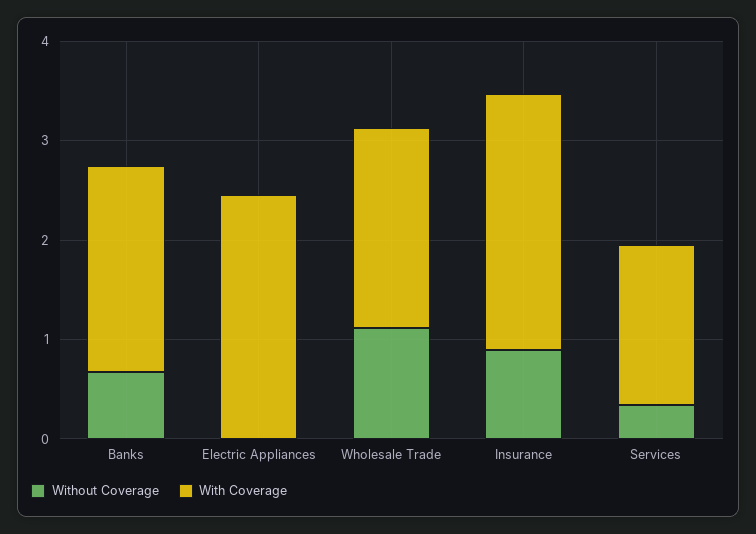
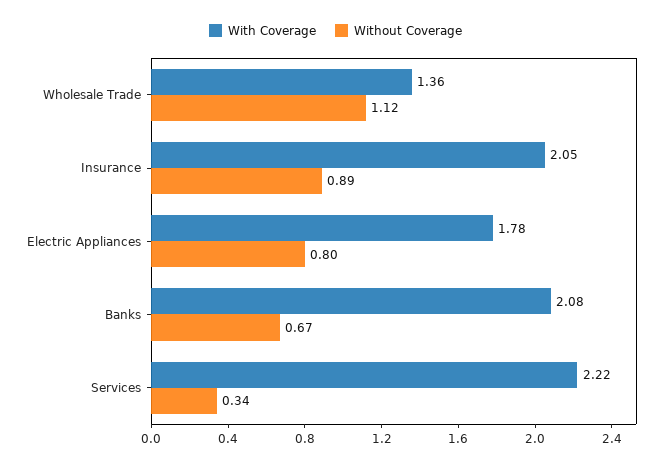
Without Coverage, Electric Appliances: 0 -> 0.8
With Coverage, Electric Appliances: 2.4 -> 1.78
With Coverage, Wholesale Trade: 2 -> 1.36
With Coverage, Insurance: 2.6 -> 2.05
With Coverage, Services: 1.6 -> 2.22

